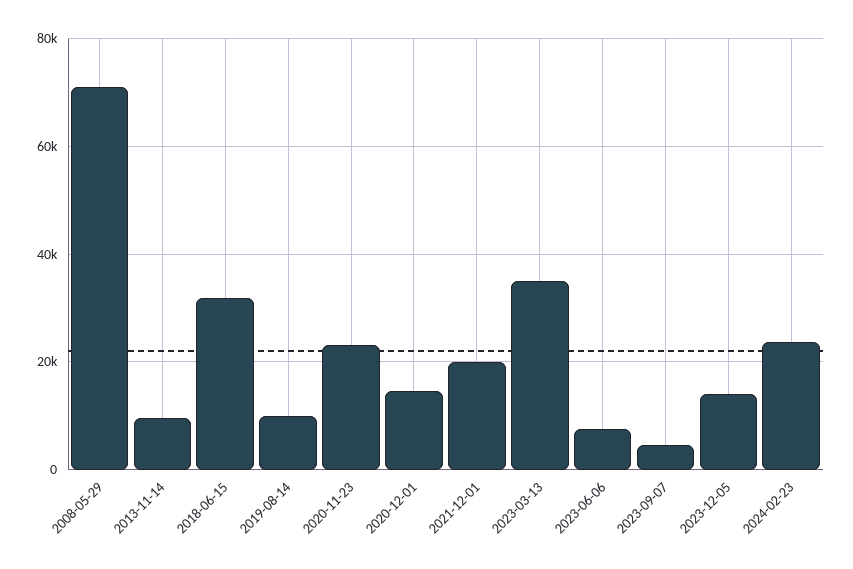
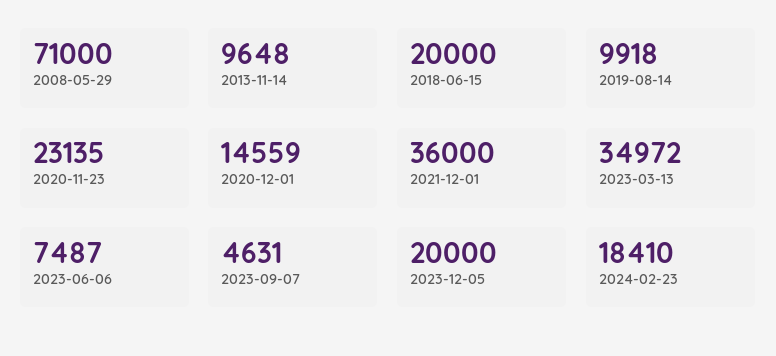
2018-06-15: 32000 -> 20000
2021-12-01: 20000 -> 36000
2023-12-05: 14000 -> 20000
2024-02-23: 24000 -> 18410

